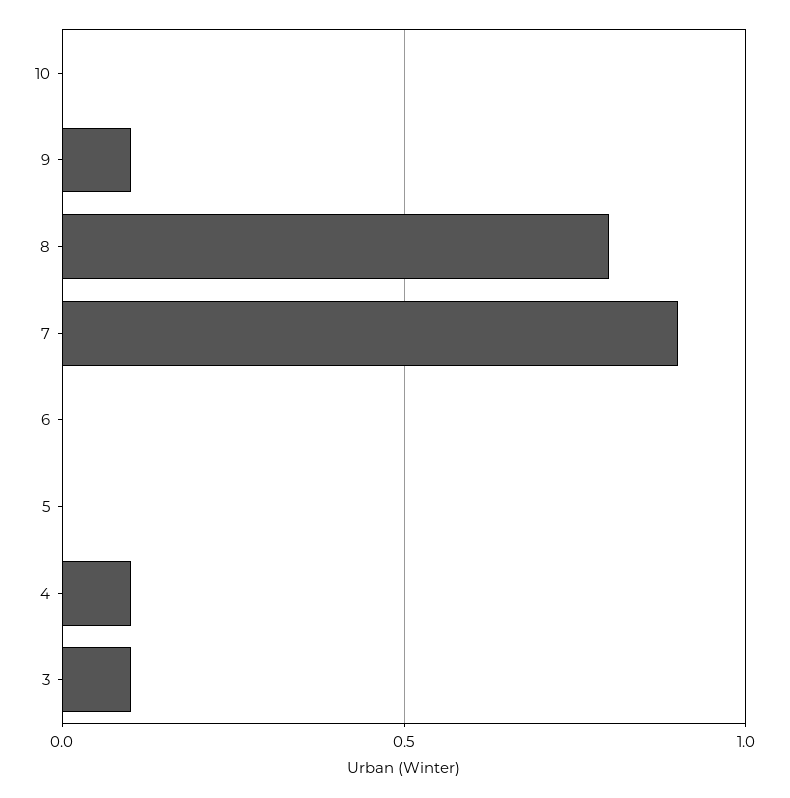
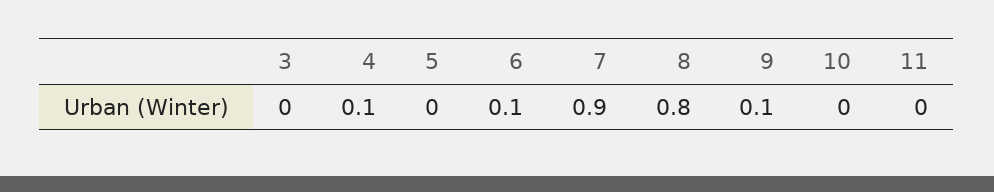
6: 0 -> 0.1
3: 0.1 -> 0
11: none -> 0

